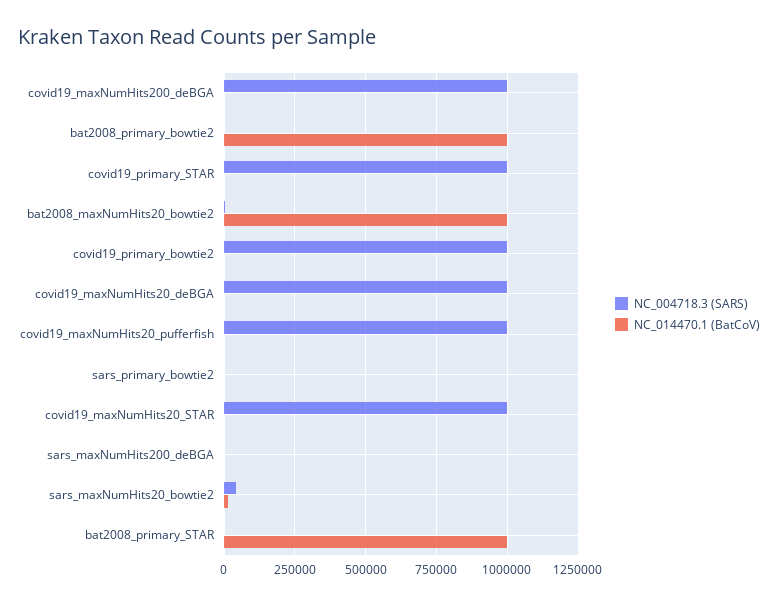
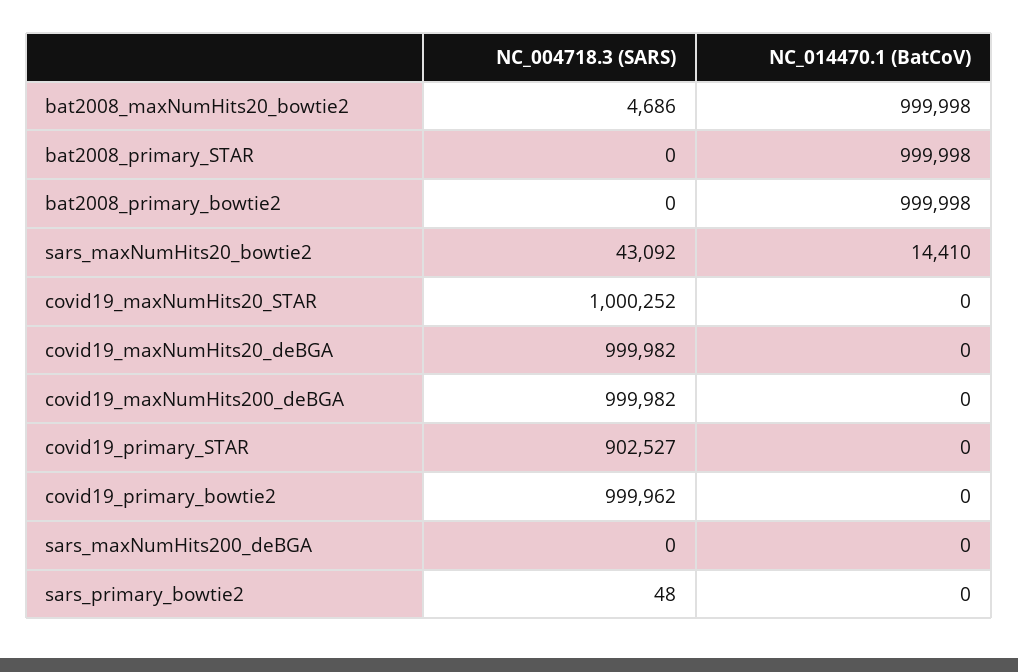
NC_004718.3 (SARS), covid19_primary_STAR: 1000000 -> 902527
NC_004718.3 (SARS), covid19_maxNumHits20_pufferfish: 1000000 -> none
NC_014470.1 (BatCoV), covid19_maxNumHits20_pufferfish: 0 -> none

